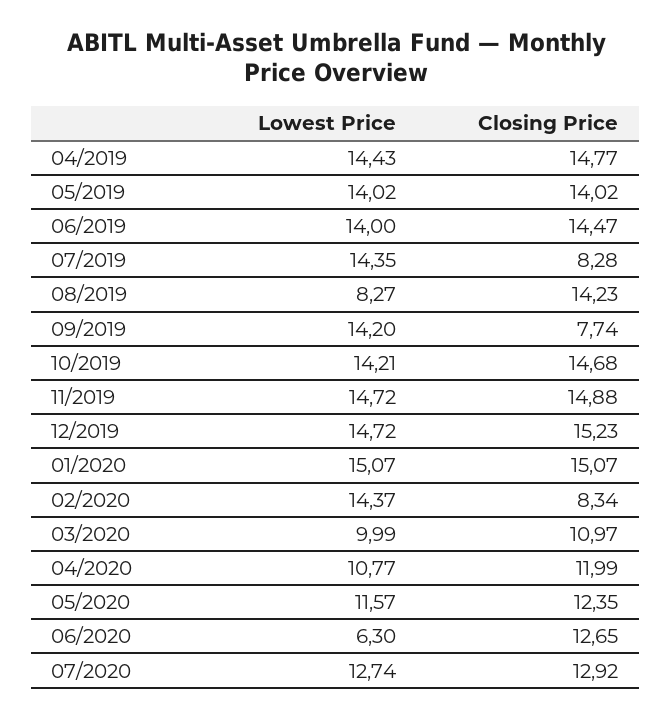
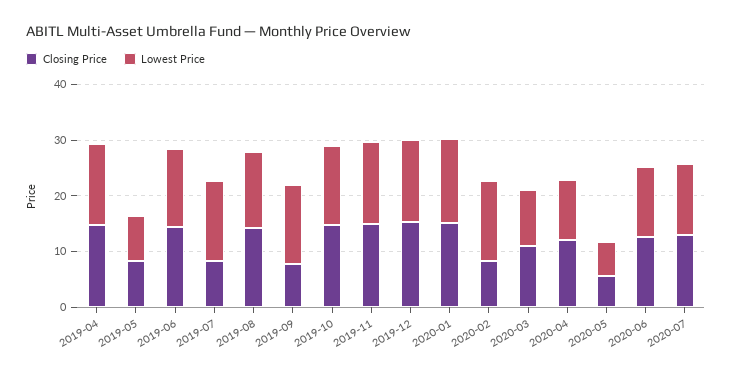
Lowest Price, 05/2019: 14.02 -> 8
Closing Price, 05/2019: 14.02 -> 8
Lowest Price, 08/2019: 8.27 -> 14
Lowest Price, 05/2020: 11.57 -> 6
Closing Price, 05/2020: 12.35 -> 6
Lowest Price, 06/2020: 6.3 -> 12

